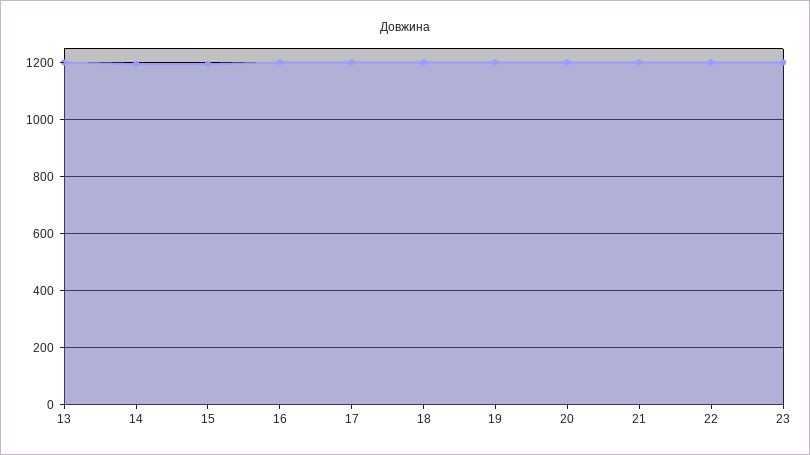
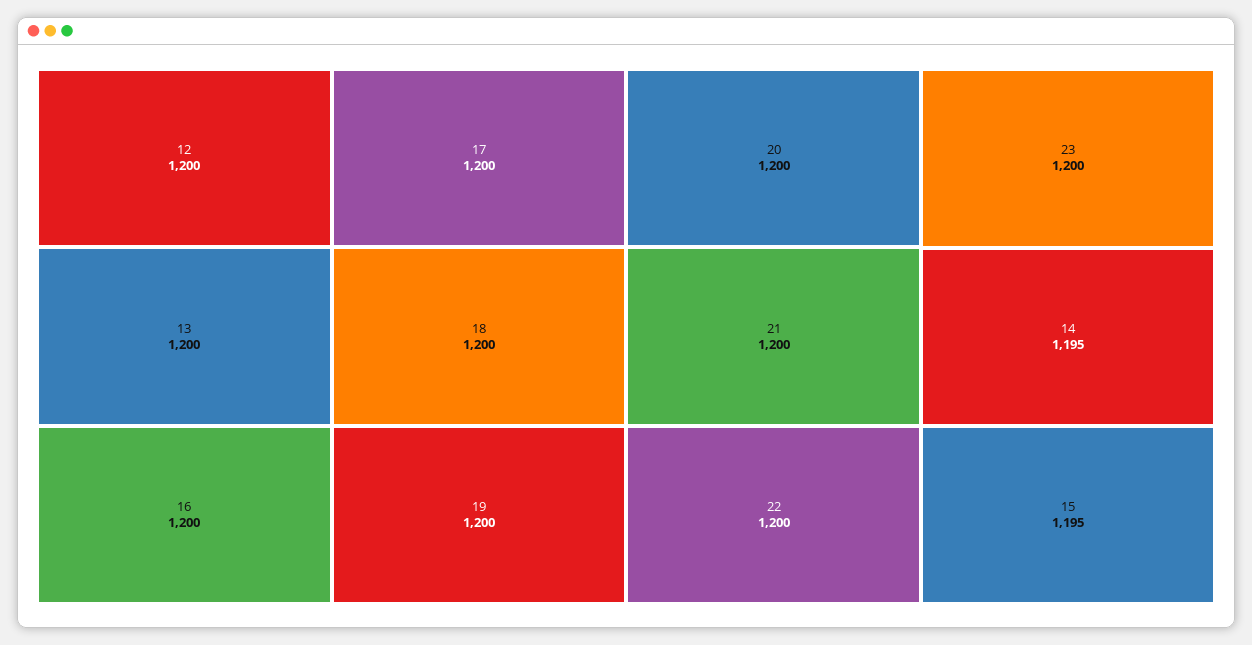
12: none -> 1200

